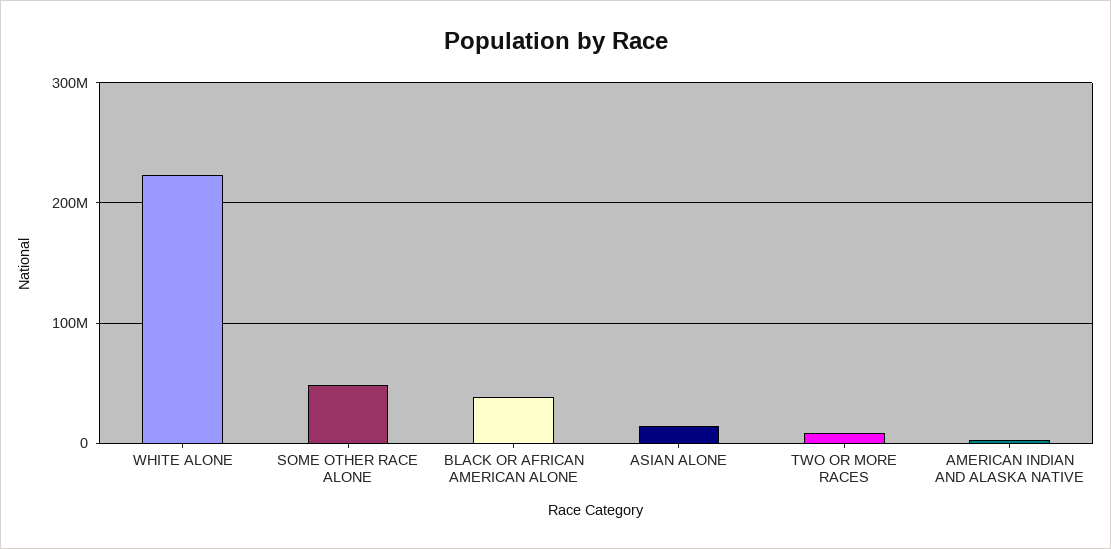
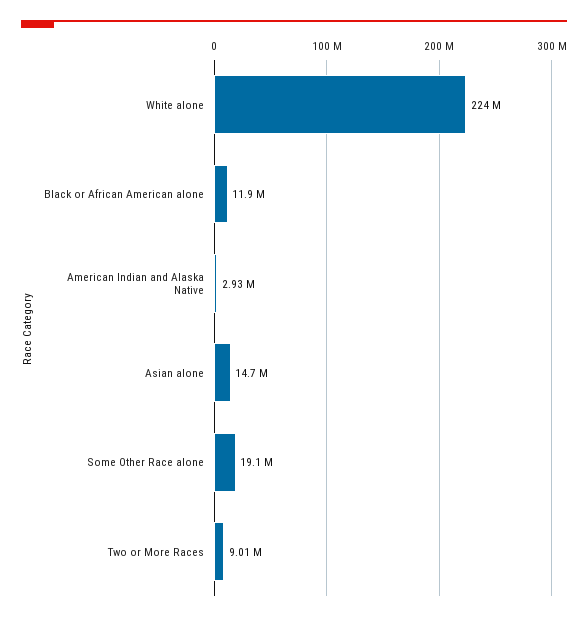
SOME OTHER RACE ALONE: 50000000 -> 19100000
BLACK OR AFRICAN AMERICAN ALONE: 40000000 -> 11900000

